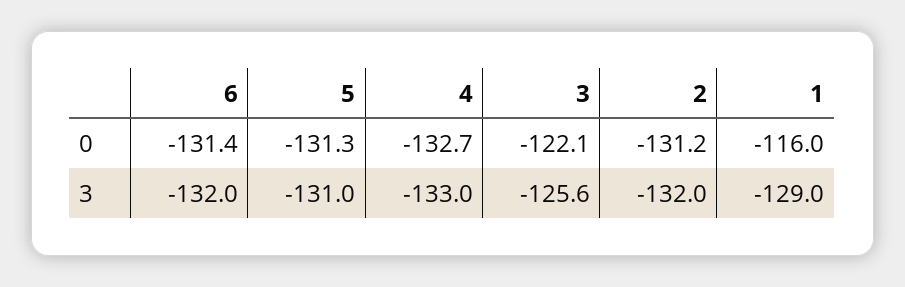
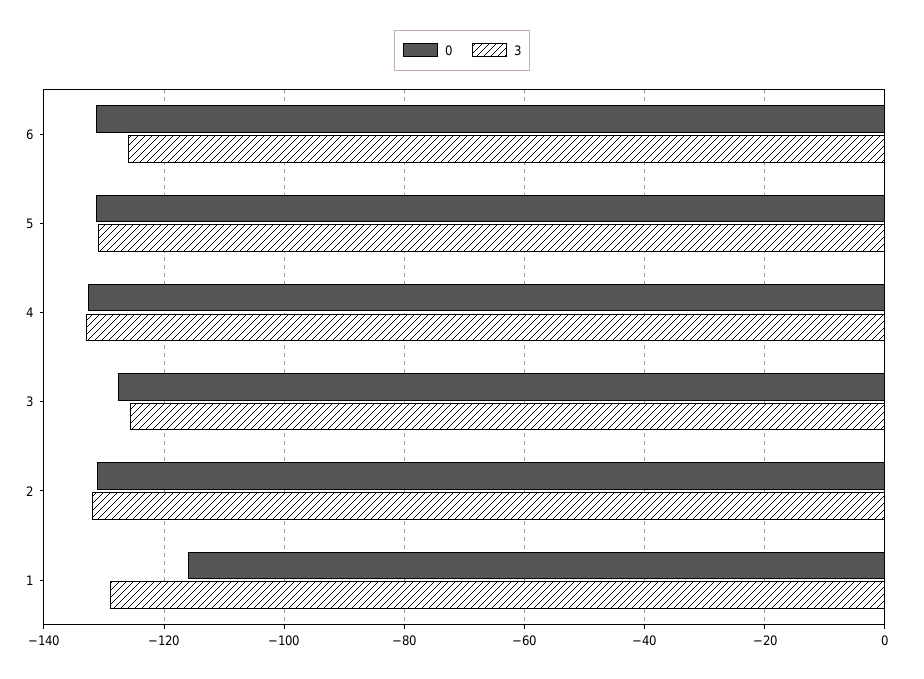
0, 3: -122.1 -> -128
3, 6: -132 -> -126

